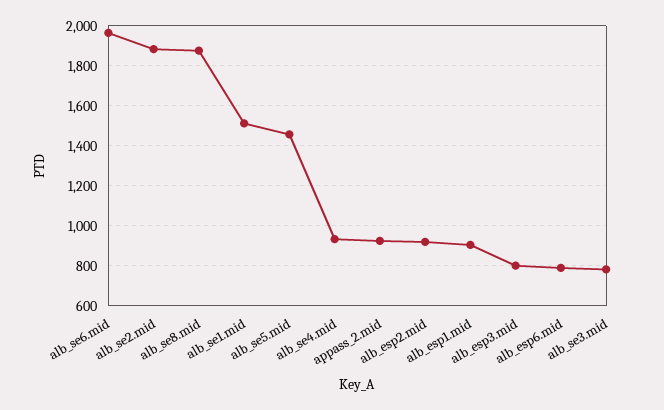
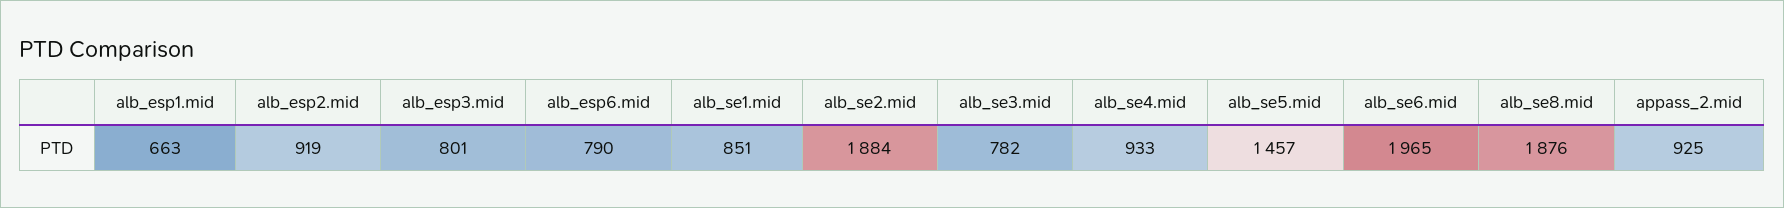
alb_se1.mid: 1500 -> 851
alb_esp1.mid: 900 -> 663

